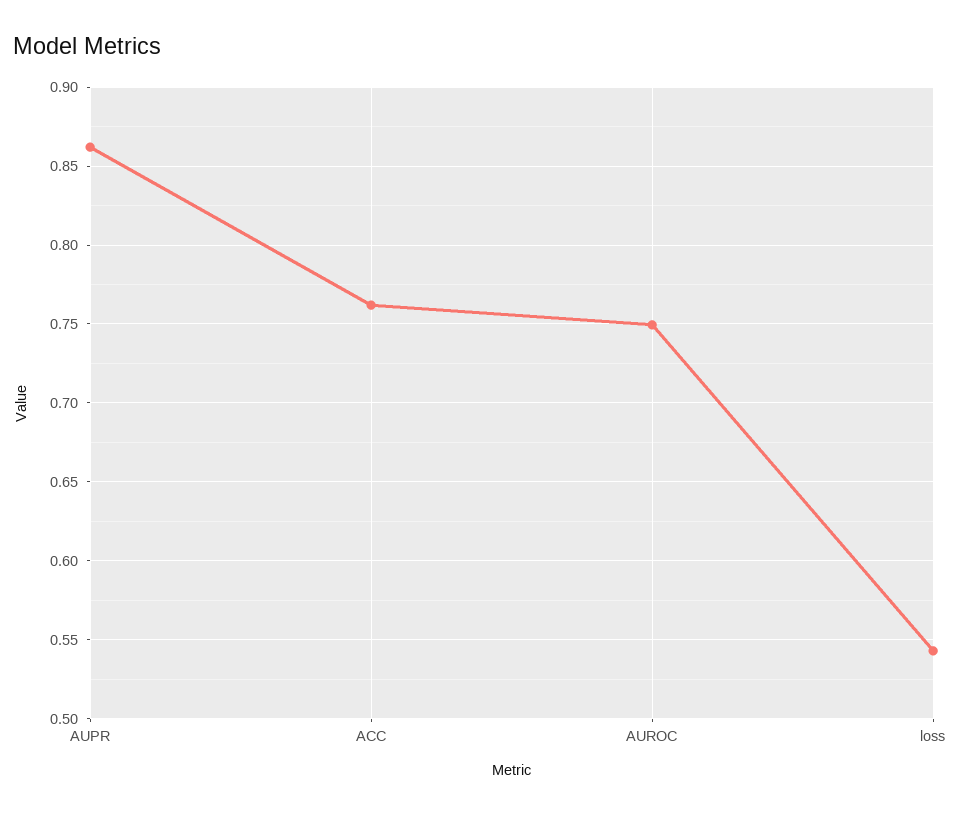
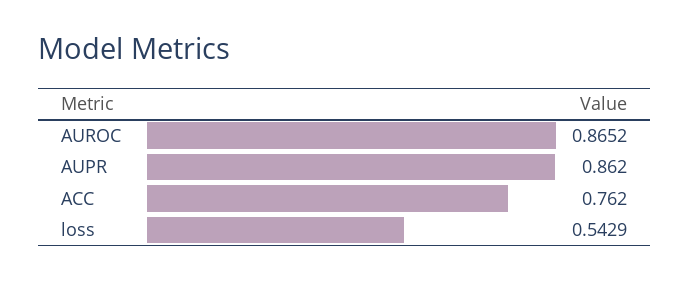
AUROC: 0.75 -> 0.8652

